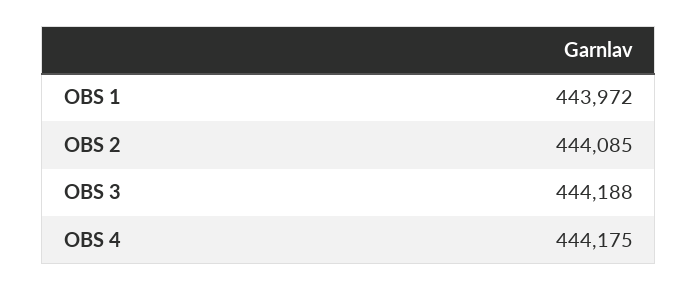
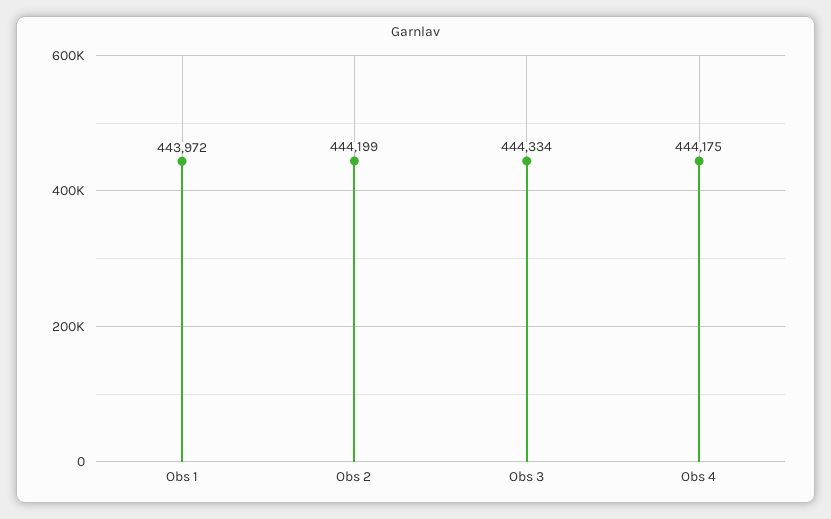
OBS 2: 444085 -> 444199
OBS 3: 444188 -> 444334

